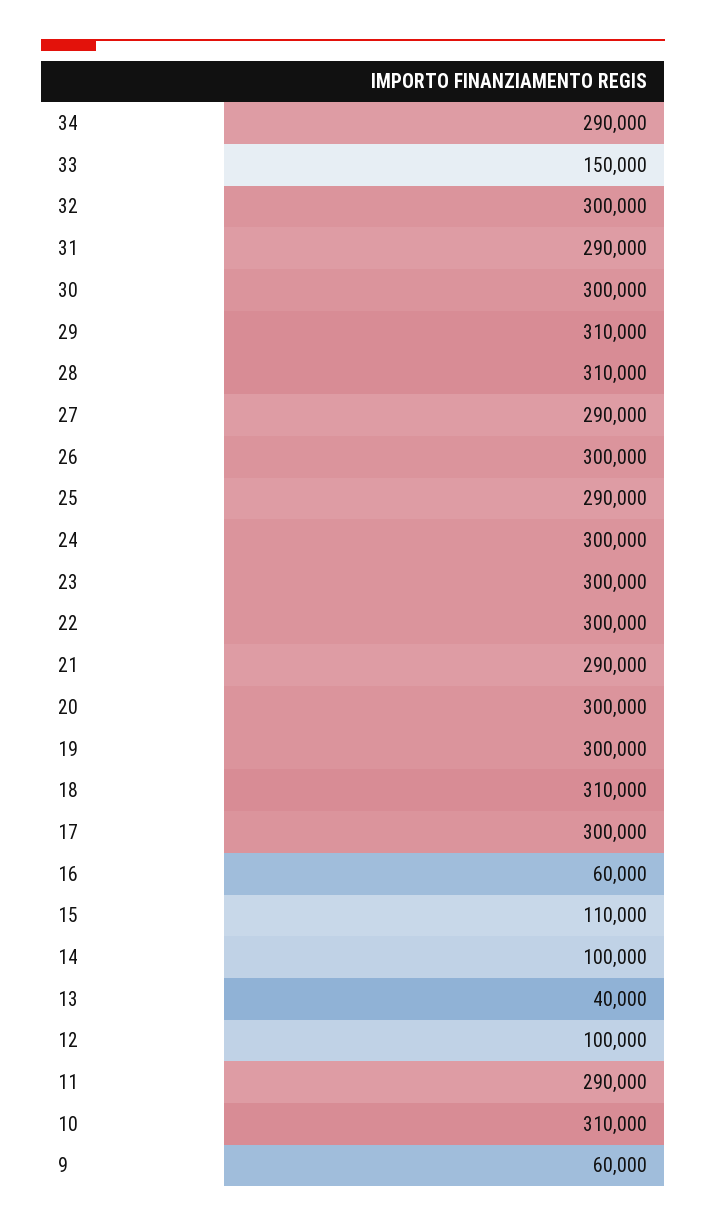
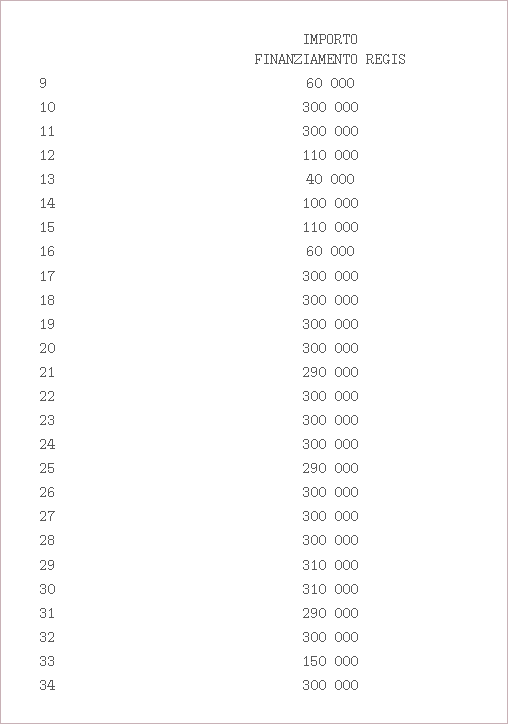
34: 290000 -> 300000
30: 300000 -> 310000
28: 310000 -> 300000
27: 290000 -> 300000
18: 310000 -> 300000
12: 100000 -> 110000
11: 290000 -> 300000
10: 310000 -> 300000

